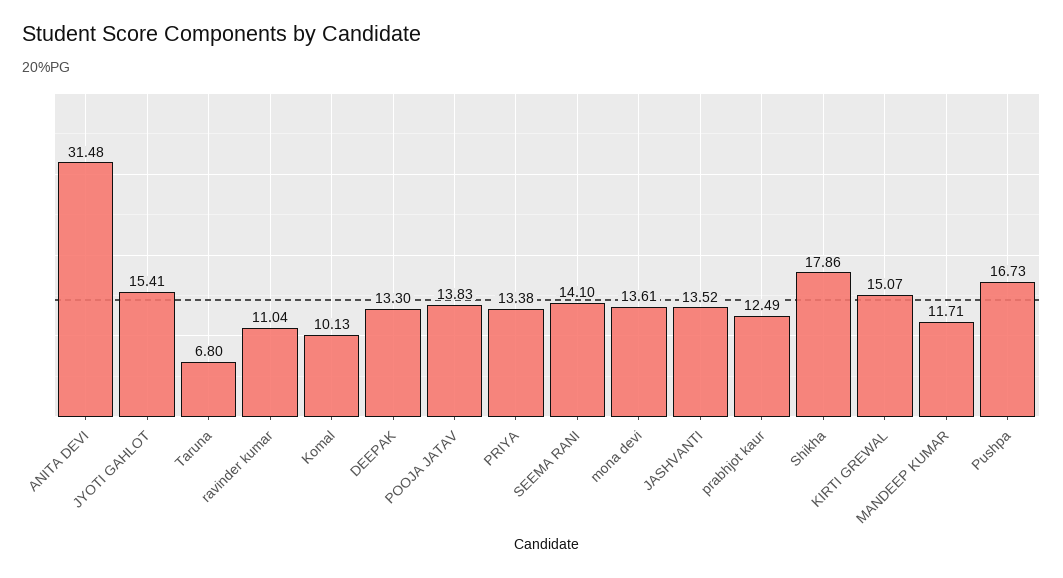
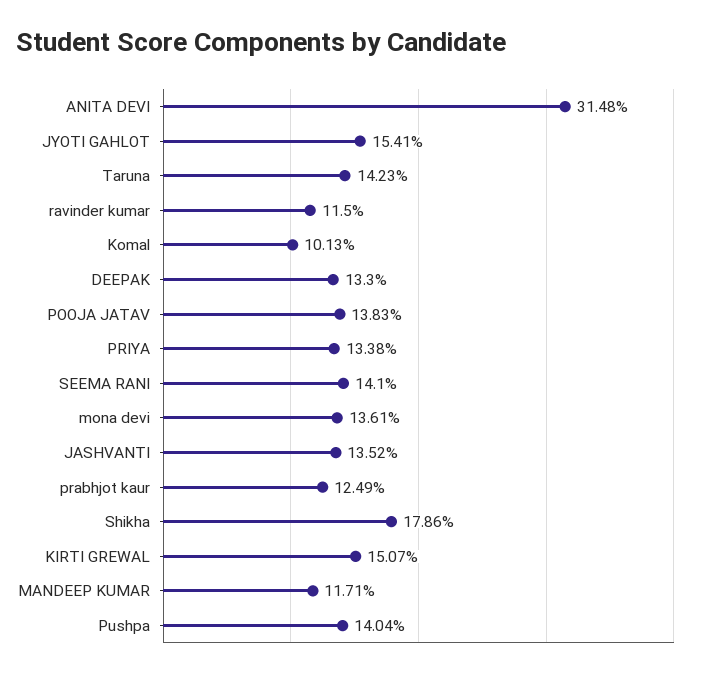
Taruna: 6.8 -> 14.23
ravinder kumar: 11.04 -> 11.5
Pushpa: 16.73 -> 14.04

